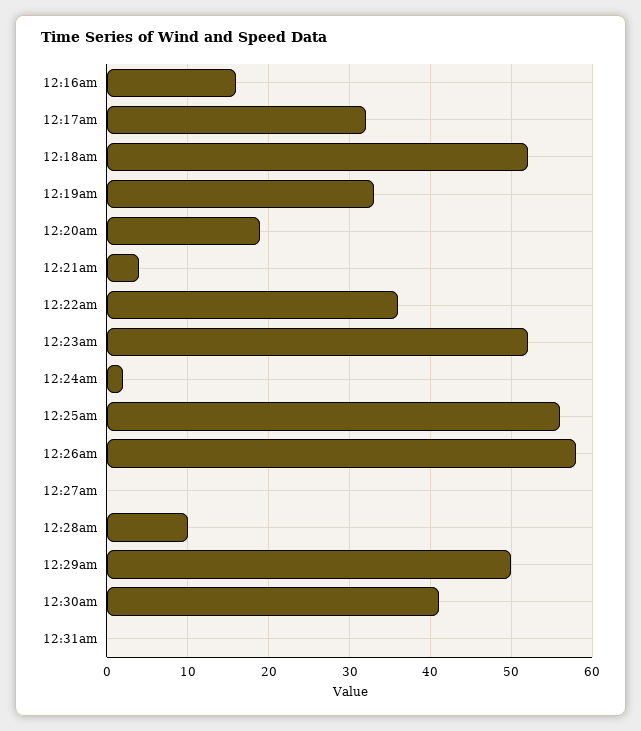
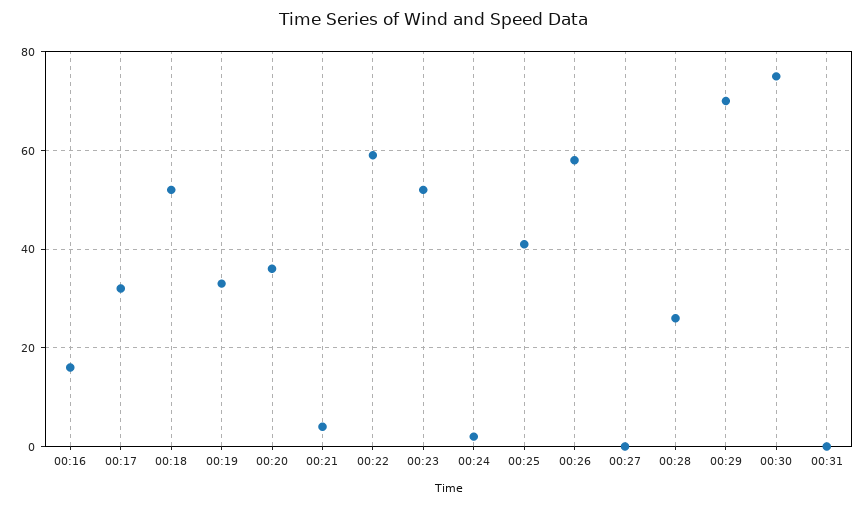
12:20am: 19 -> 35
12:22am: 36 -> 60
12:25am: 56 -> 40
12:28am: 10 -> 25
12:29am: 50 -> 70
12:30am: 41 -> 75

